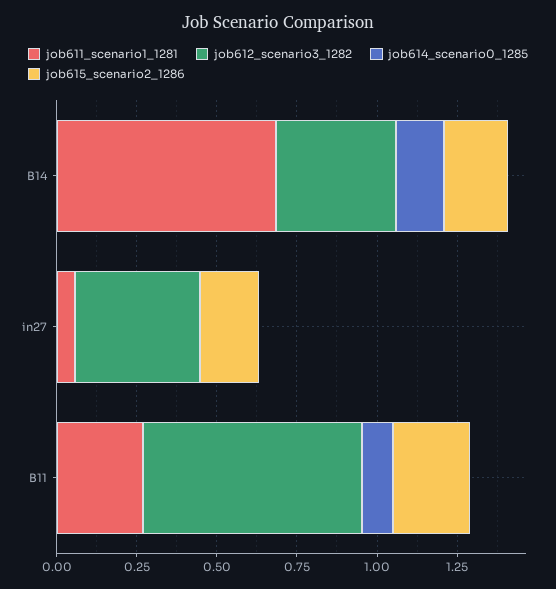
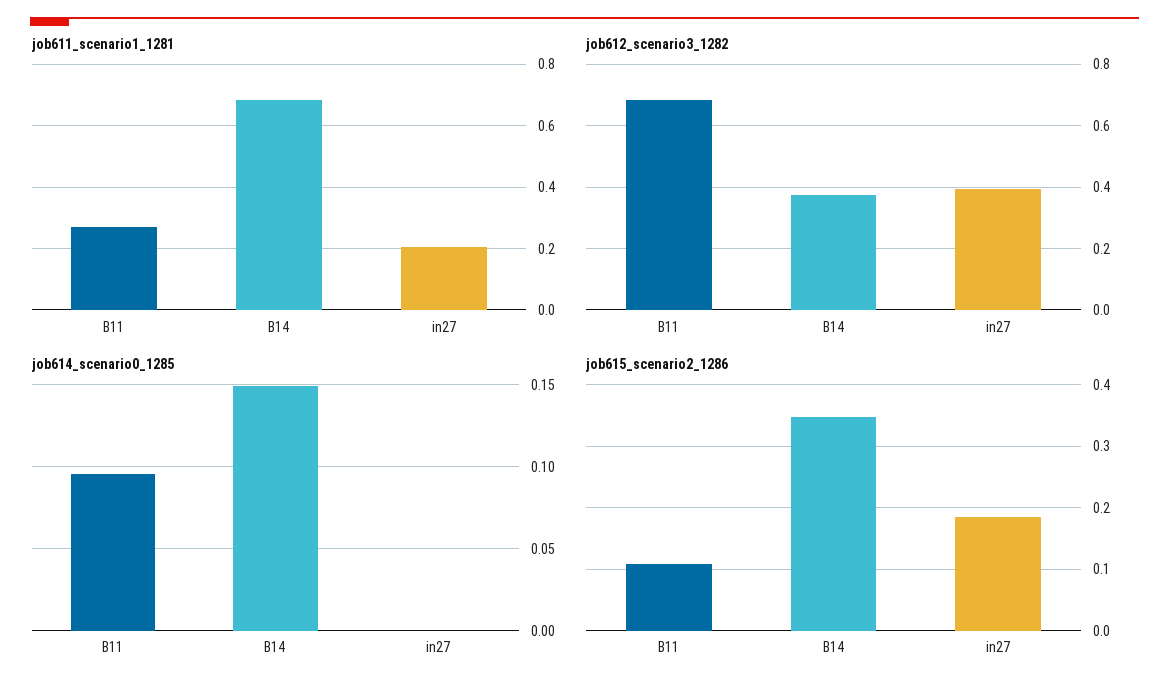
job615_scenario2_1286, B14: 0.2 -> 0.35
job611_scenario1_1281, in27: 0.05 -> 0.2
job615_scenario2_1286, B11: 0.25 -> 0.11

